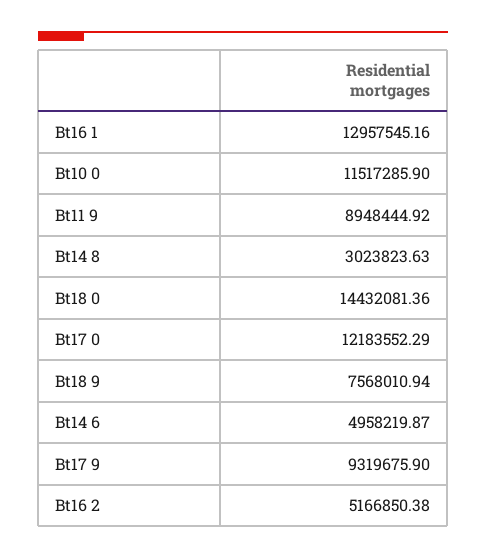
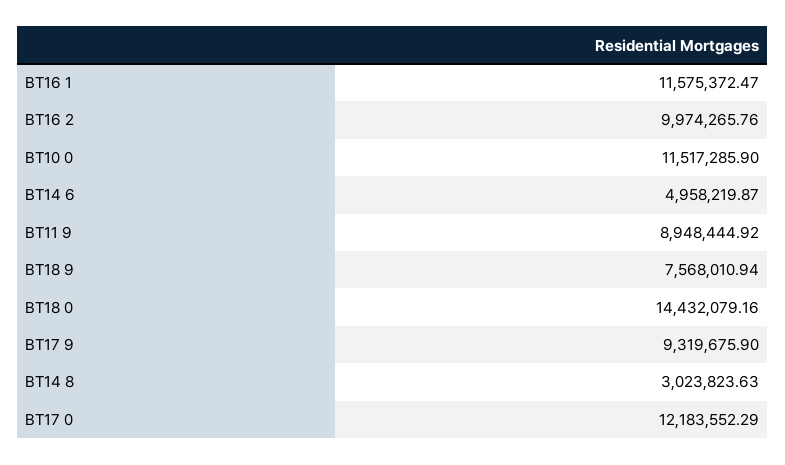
Bt16 1: 12957545.16 -> 11575372.47
Bt18 0: 14432081.36 -> 14432079.16
Bt16 2: 5166850.38 -> 9974265.76

